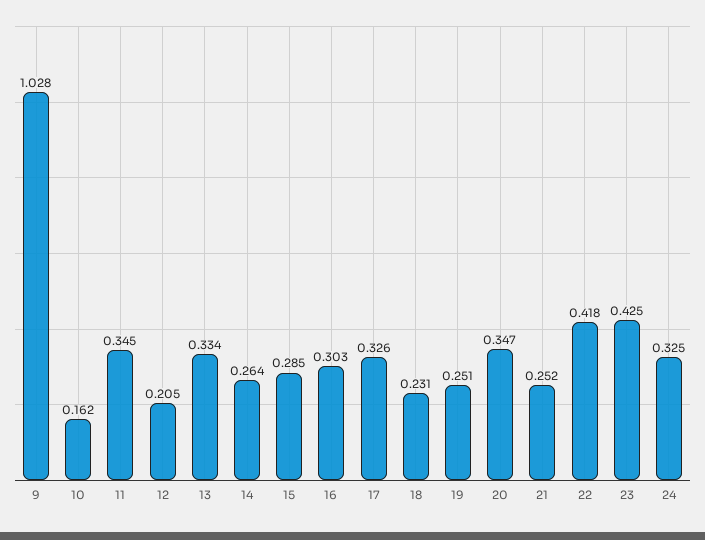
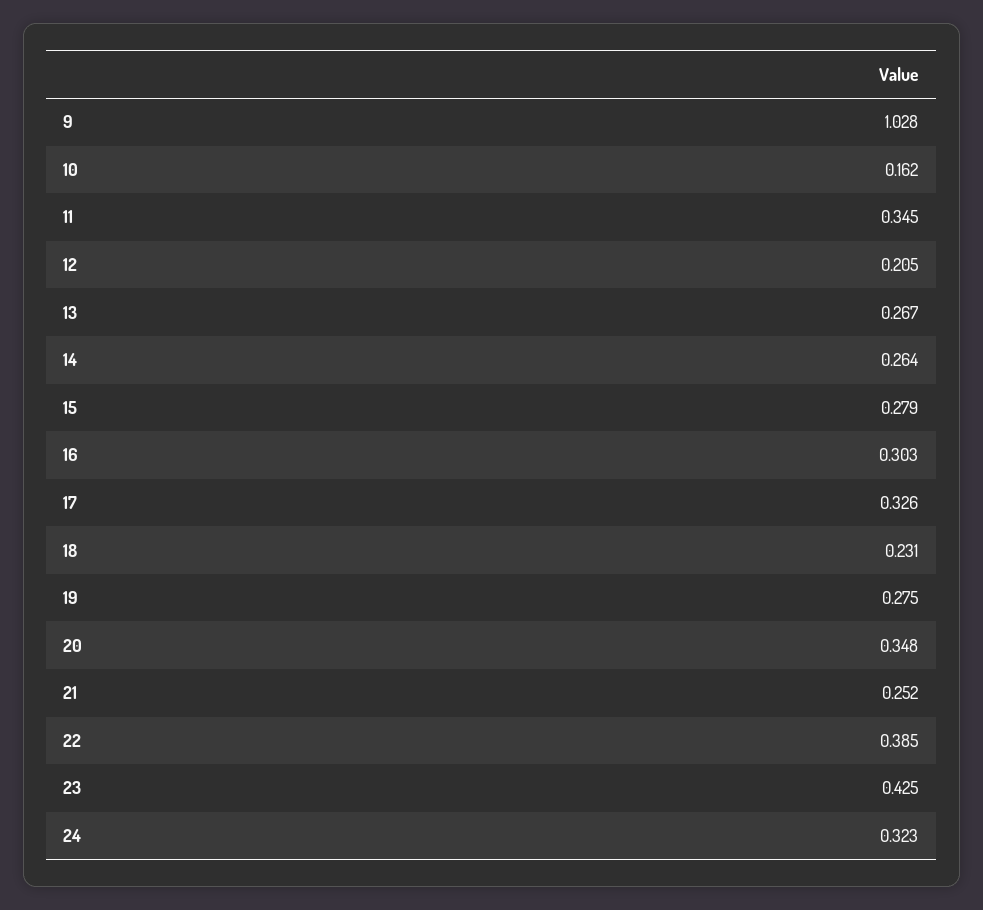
13: 0.334 -> 0.267
15: 0.285 -> 0.279
19: 0.251 -> 0.275
20: 0.347 -> 0.348
22: 0.418 -> 0.385
24: 0.325 -> 0.323

